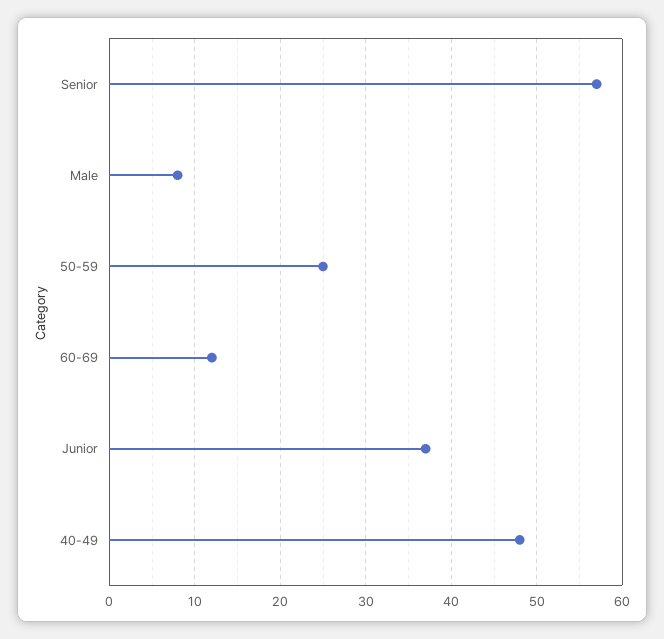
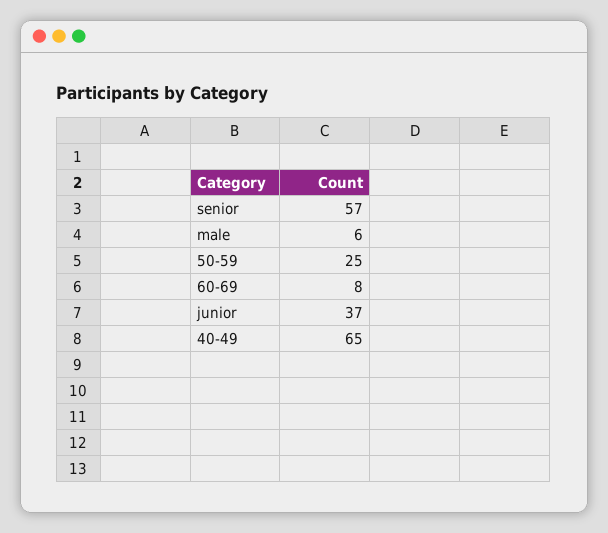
Male: 8 -> 6
60-69: 12 -> 8
40-49: 48 -> 65

